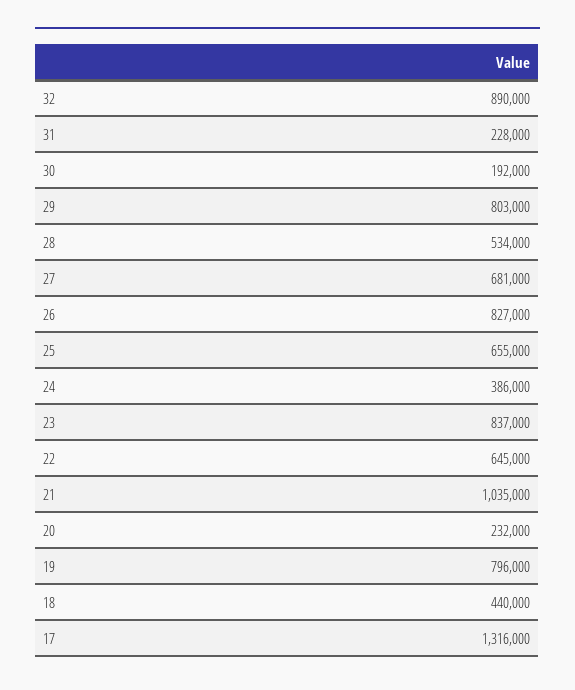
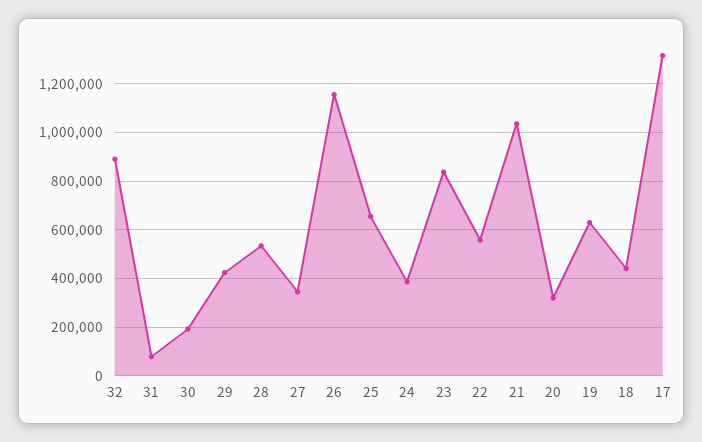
31: 228000 -> 75000
29: 803000 -> 425000
27: 681000 -> 350000
26: 827000 -> 1150000
22: 645000 -> 550000
20: 232000 -> 325000
19: 796000 -> 625000

